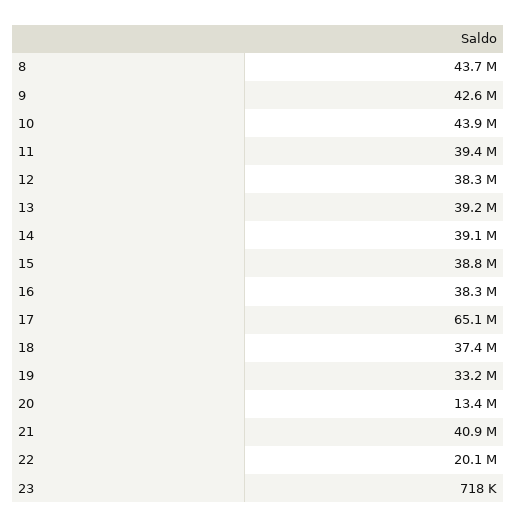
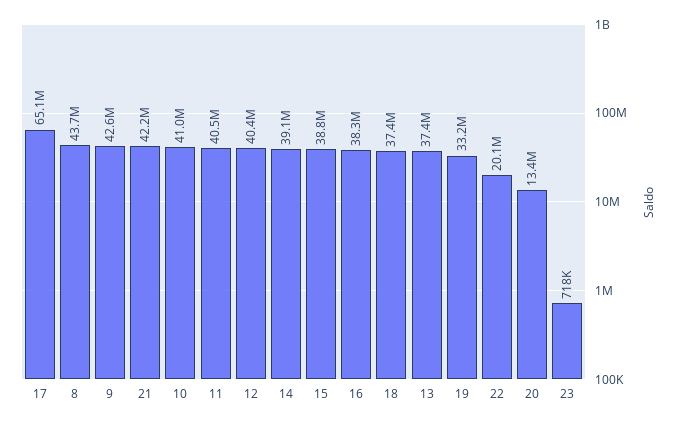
10: 43900000 -> 41000000
11: 39400000 -> 40500000
12: 38300000 -> 40400000
13: 39200000 -> 37400000
21: 40900000 -> 42200000

